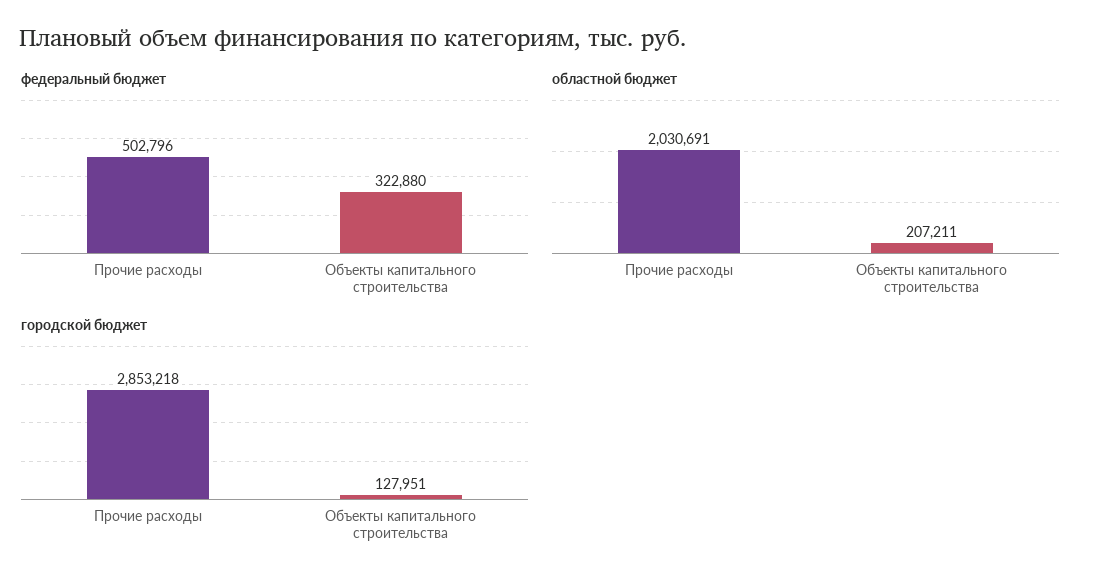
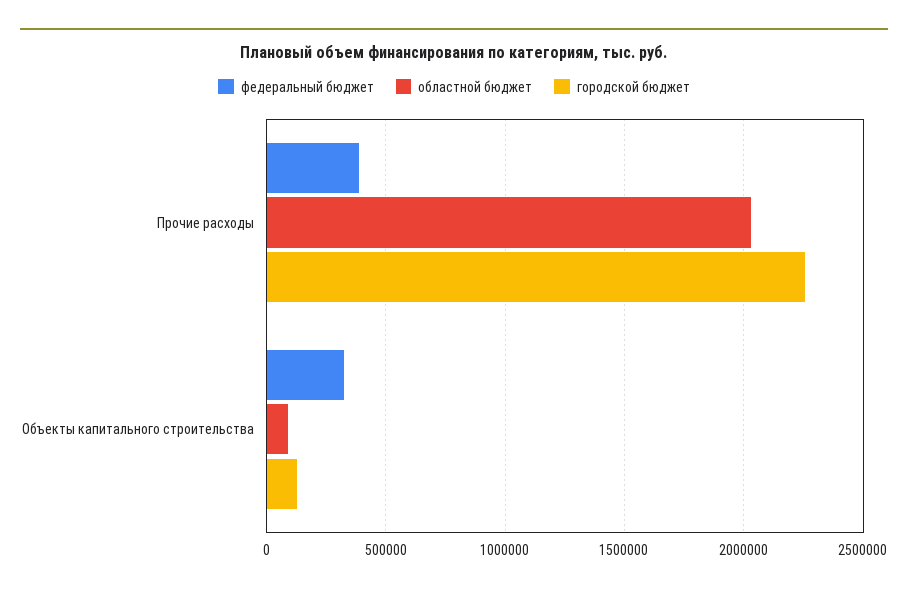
федеральный бюджет, Прочие расходы: 502796 -> 400000
областной бюджет, Объекты капитального строительства: 207211 -> 100000
городской бюджет, Прочие расходы: 2853218 -> 2250000

